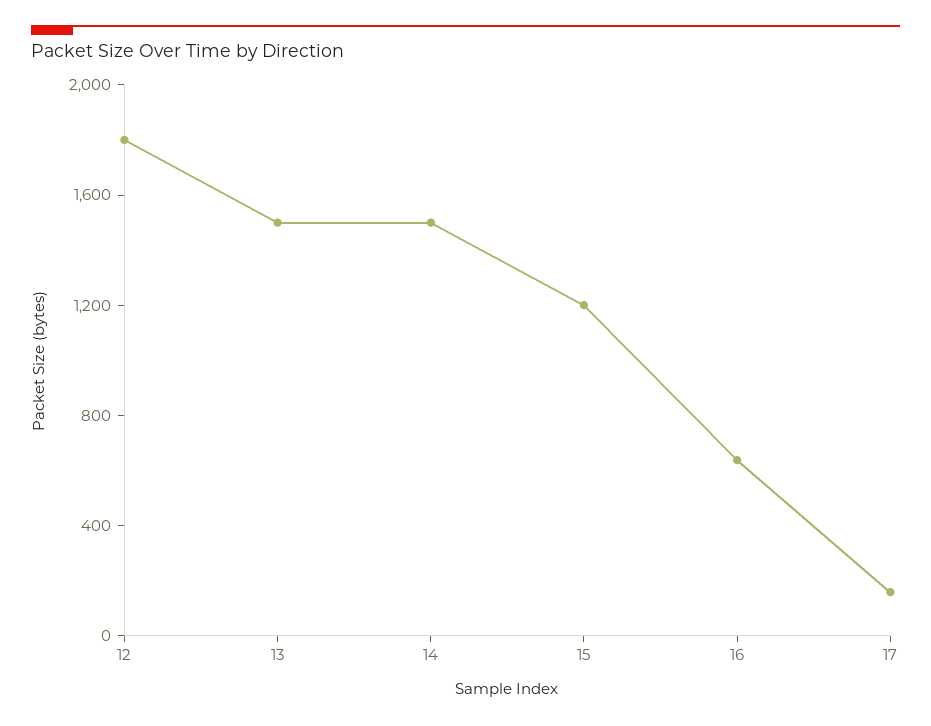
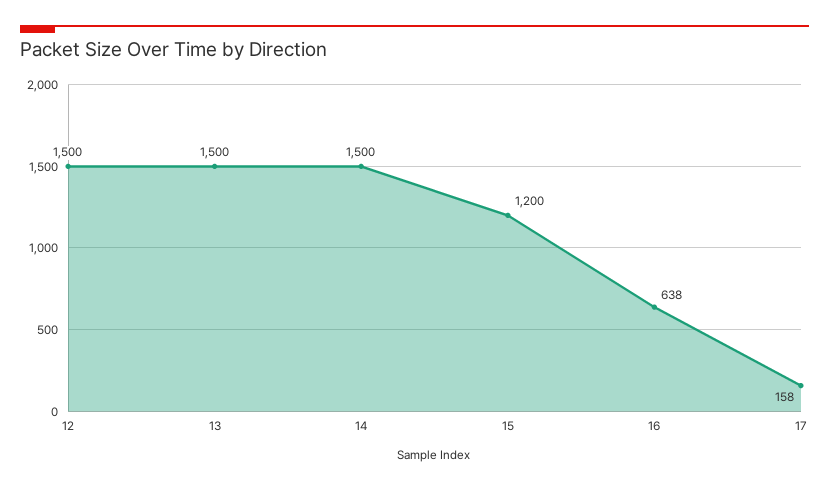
12: 1800 -> 1500

